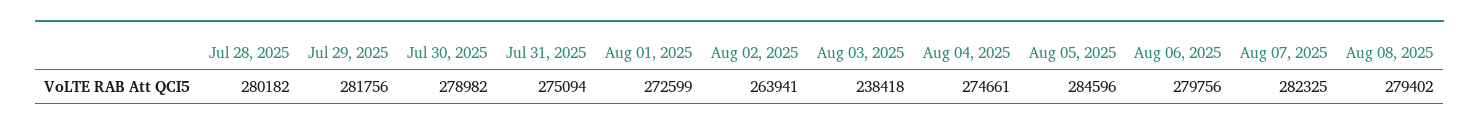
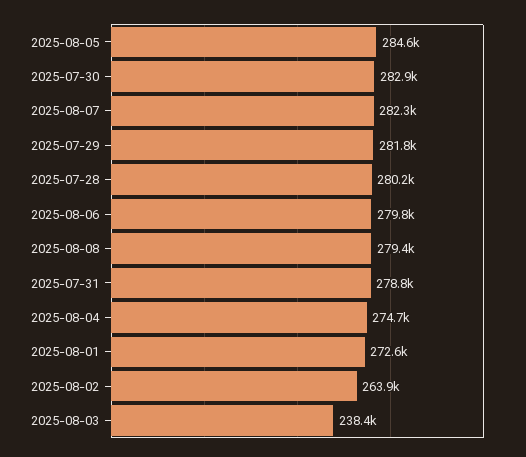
Jul 30, 2025: 278982 -> 282900
Jul 31, 2025: 275094 -> 278800

